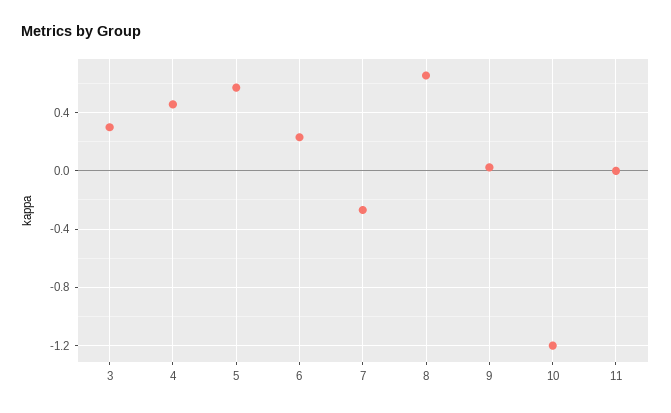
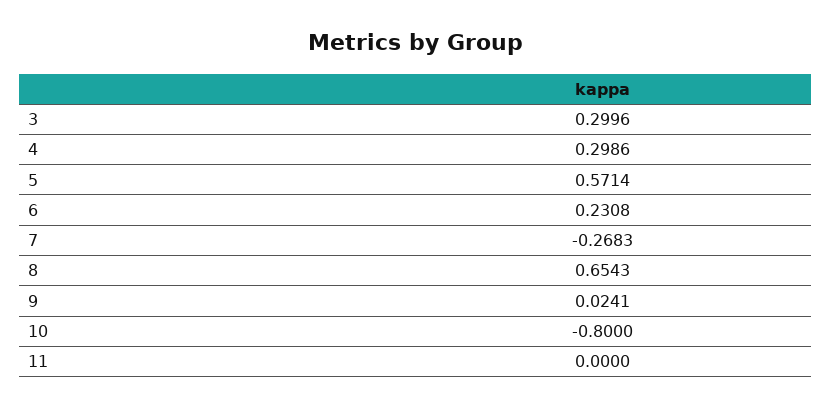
4: 0.45 -> 0.2986
10: -1.2 -> -0.8

